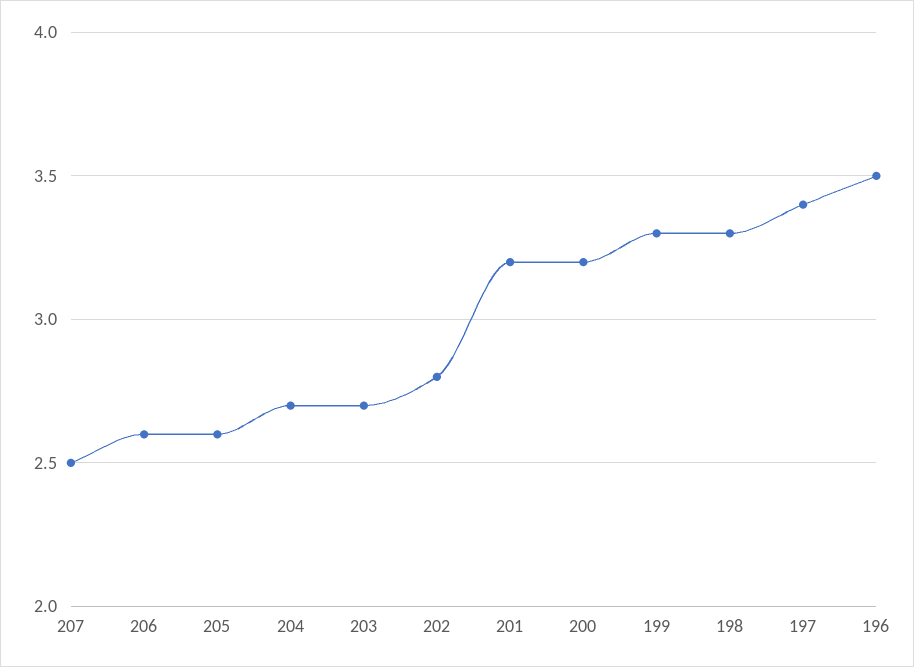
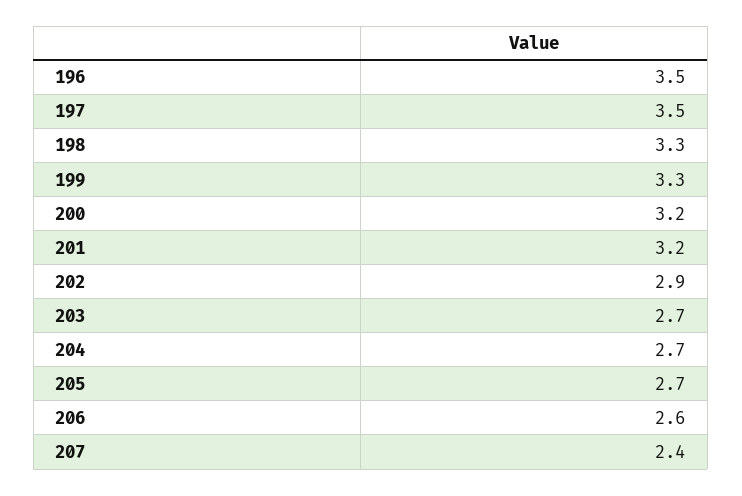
207: 2.5 -> 2.4
205: 2.6 -> 2.7
202: 2.8 -> 2.9
197: 3.4 -> 3.5

